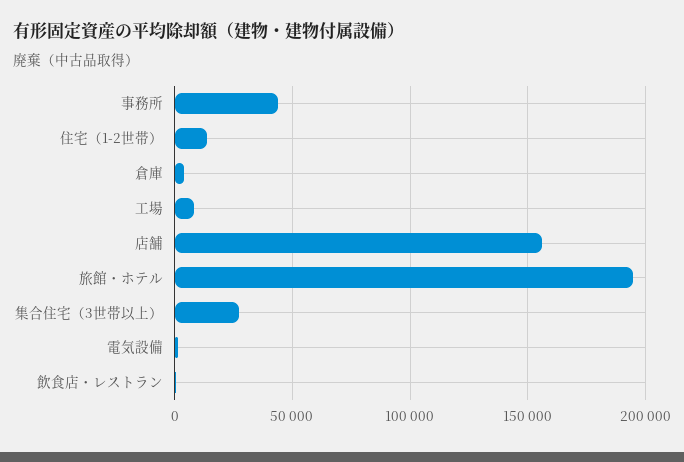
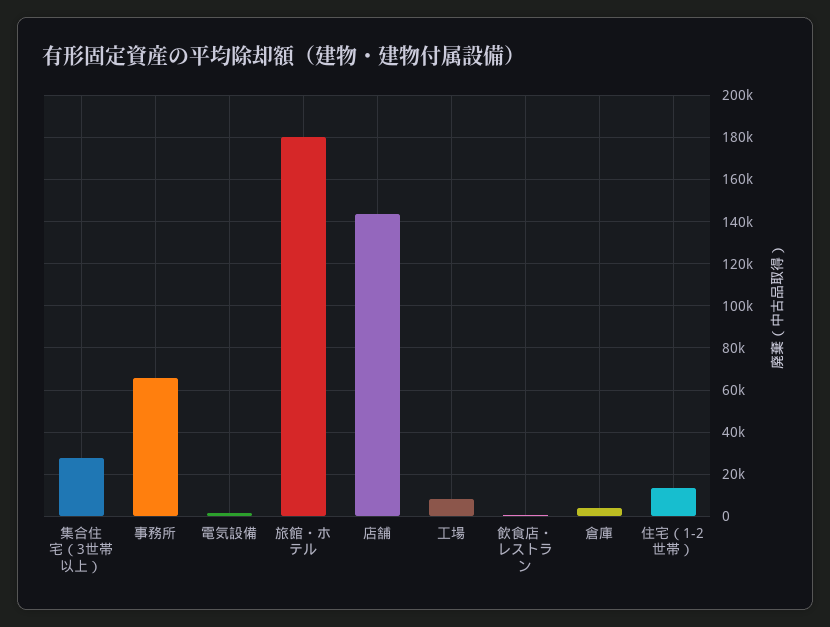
事務所: 45000 -> 65000
店舗: 155000 -> 145000
旅館・ホテル: 195000 -> 180000

